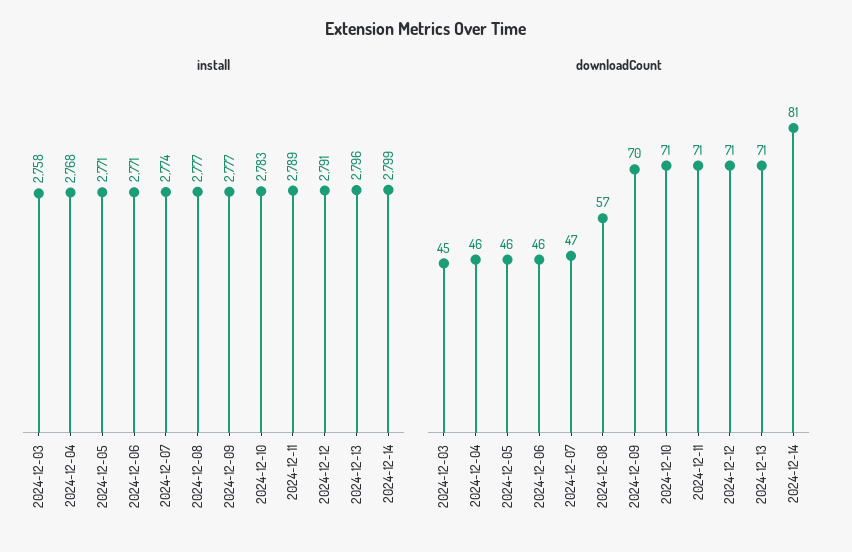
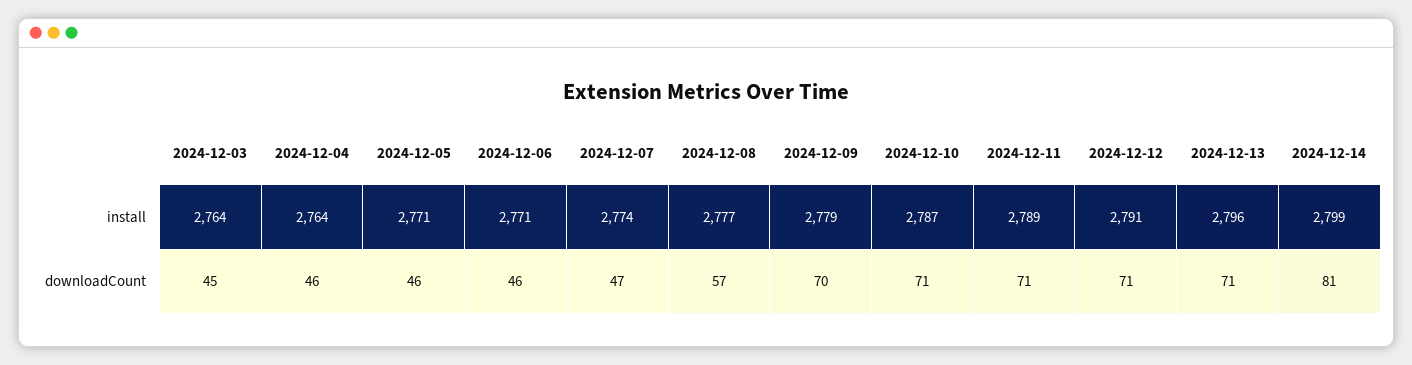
install, 2024-12-03: 2758 -> 2764
install, 2024-12-04: 2768 -> 2764
install, 2024-12-09: 2777 -> 2779
install, 2024-12-10: 2783 -> 2787

